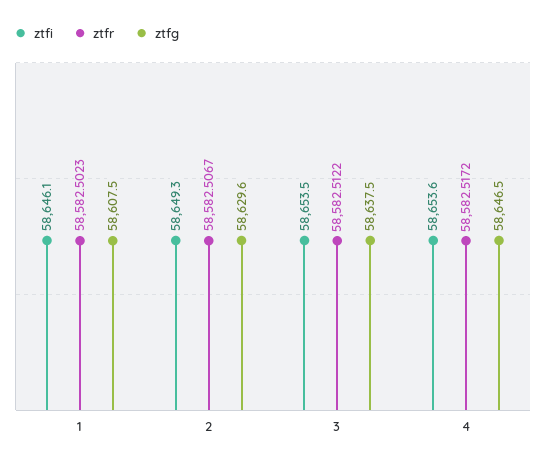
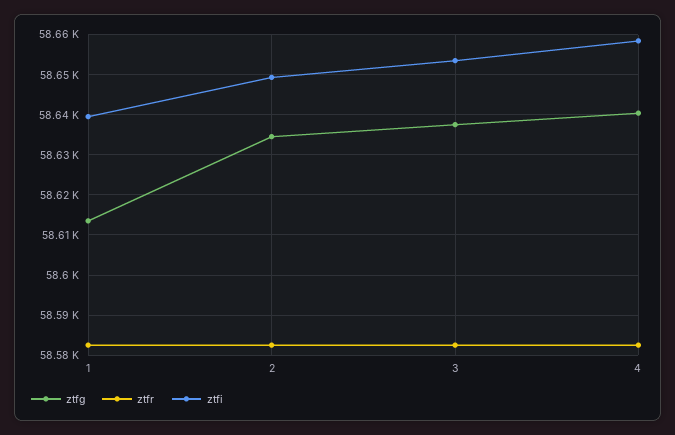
ztfi, 1: 58646.1 -> 58640
ztfg, 1: 58607.5 -> 58614
ztfg, 2: 58629.6 -> 58634
ztfi, 4: 58653.6 -> 58658
ztfg, 4: 58646.5 -> 58640

